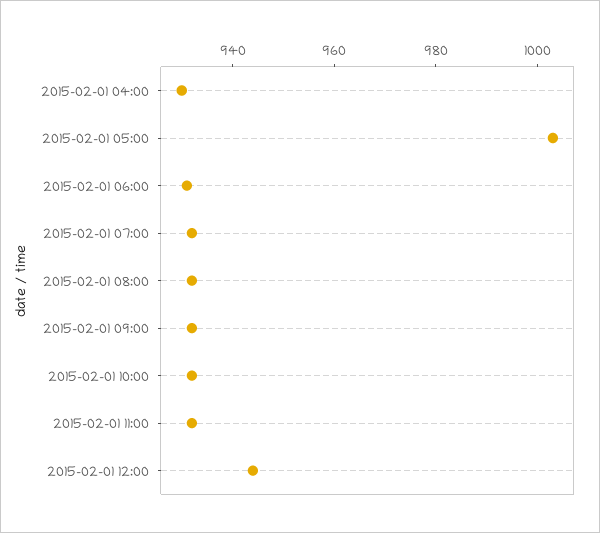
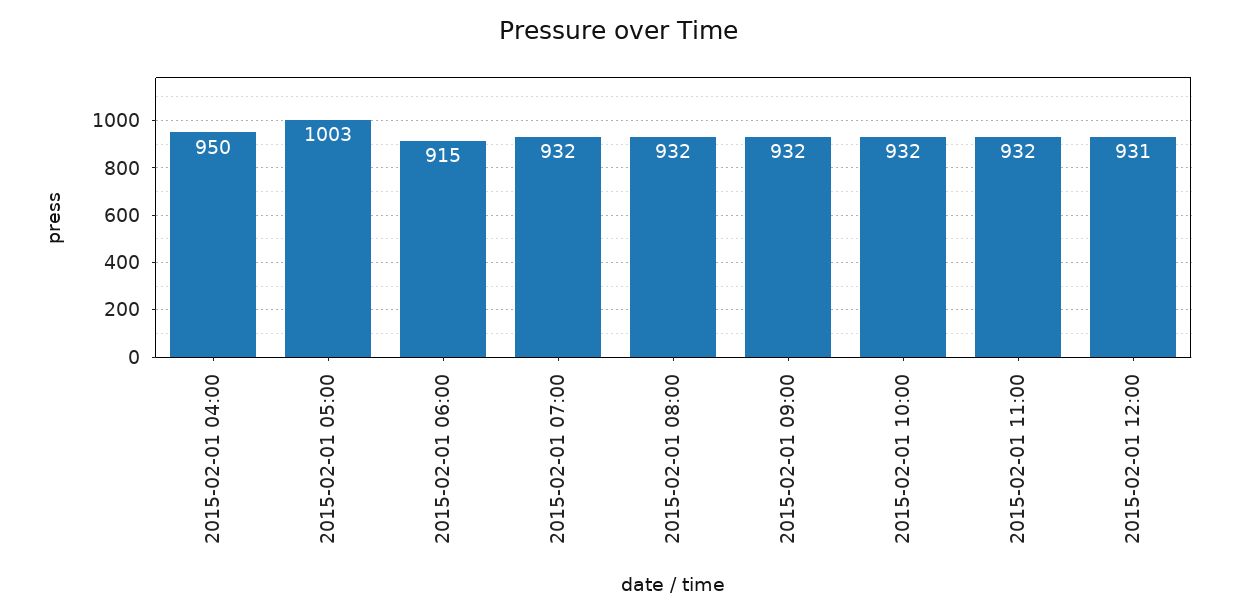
2015-02-01 04:00: 930 -> 950
2015-02-01 06:00: 930 -> 915
2015-02-01 12:00: 945 -> 931

